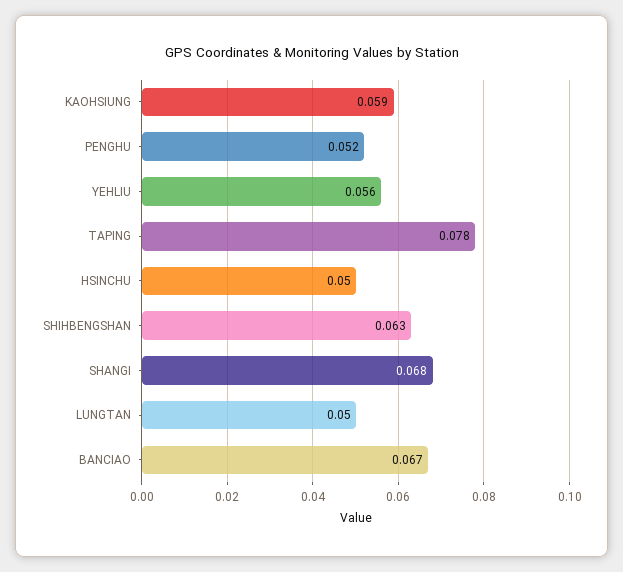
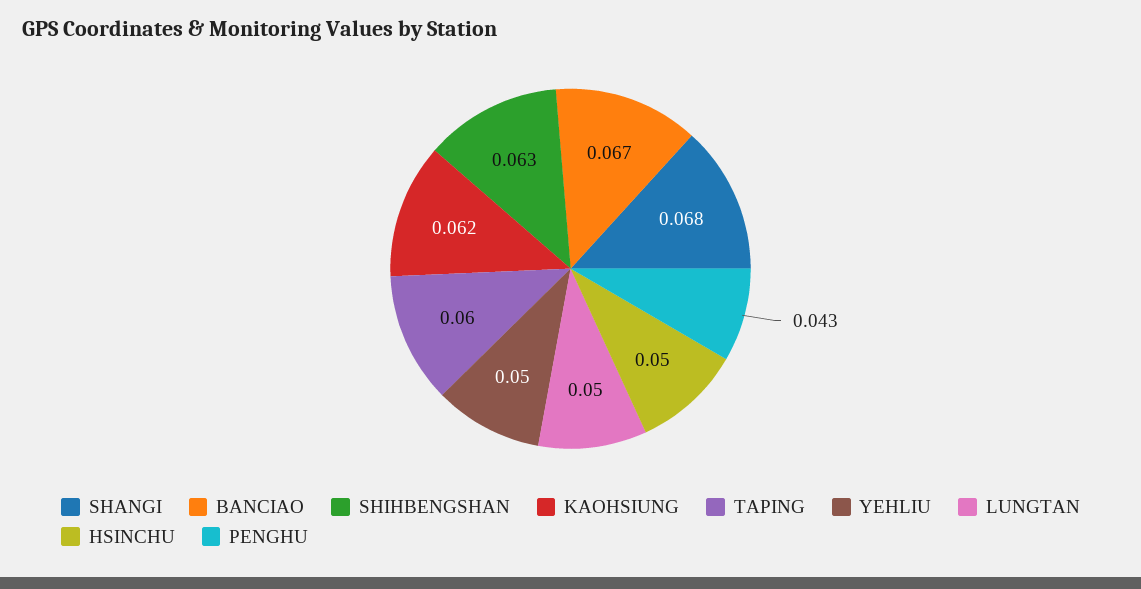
KAOHSIUNG: 0.059 -> 0.062
PENGHU: 0.052 -> 0.043
YEHLIU: 0.056 -> 0.05
TAPING: 0.078 -> 0.06

